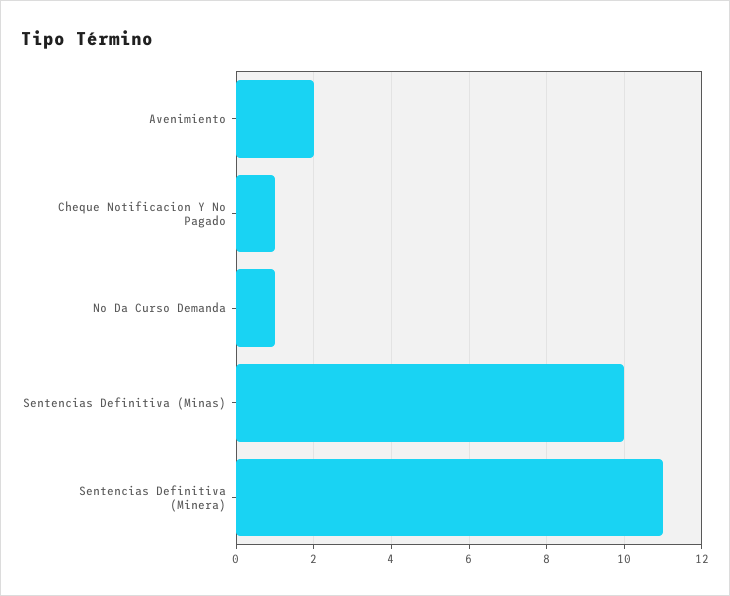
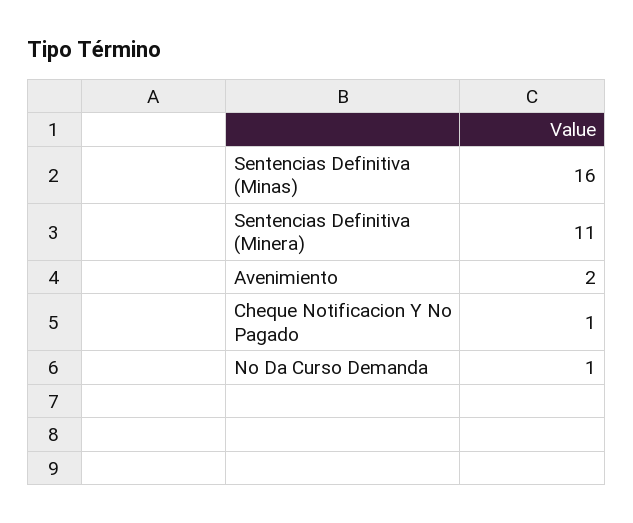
Sentencias Definitiva (Minas): 10 -> 16

